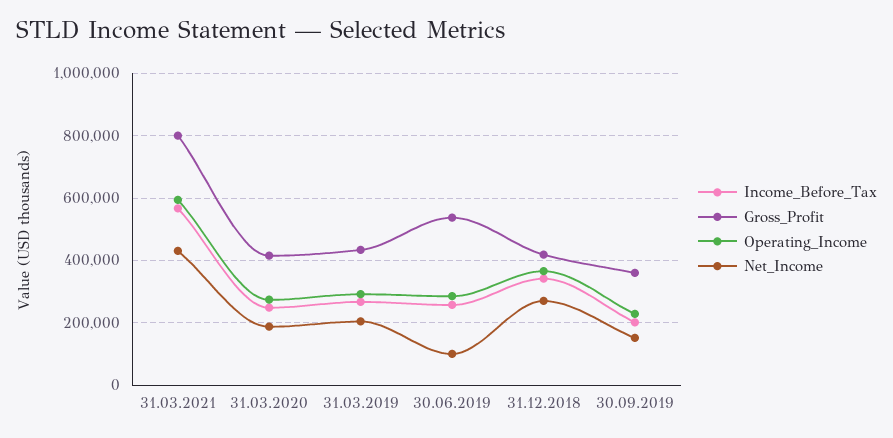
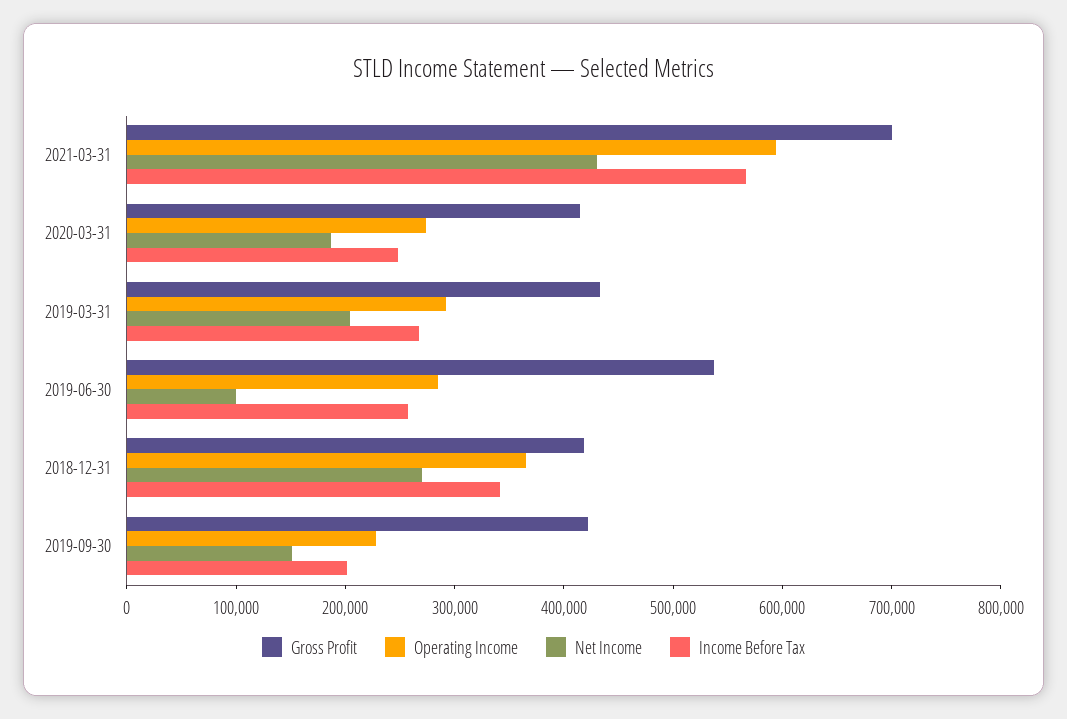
Gross_Profit, 31.03.2021: 800000 -> 700000
Gross_Profit, 30.09.2019: 360000 -> 420000

